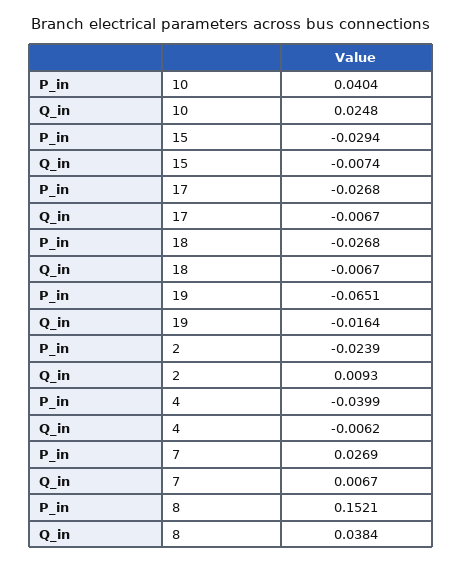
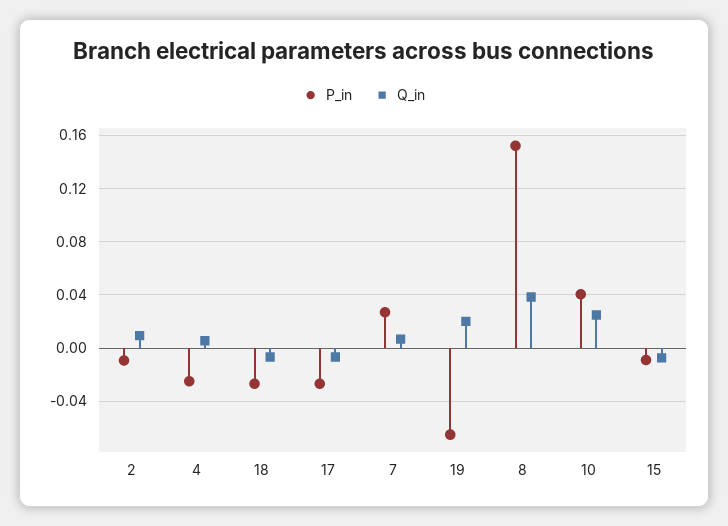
P_in, 15: -0.0294 -> -0.01
Q_in, 19: -0.0164 -> 0.02
P_in, 2: -0.0239 -> -0.01
P_in, 4: -0.0399 -> -0.025
Q_in, 4: -0.0062 -> 0.005

